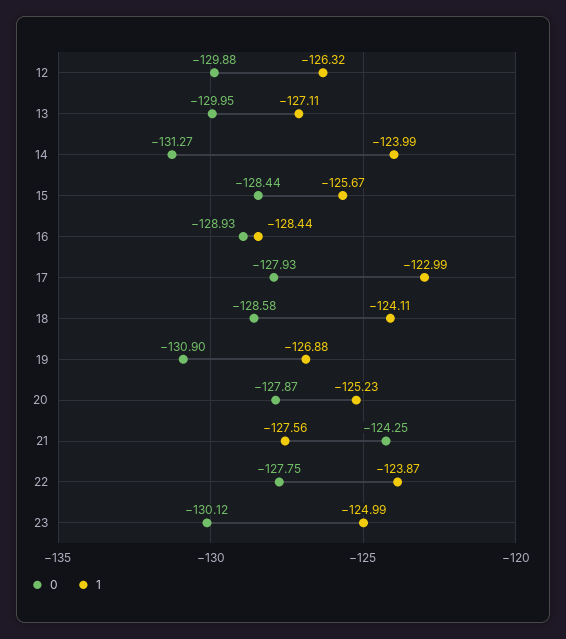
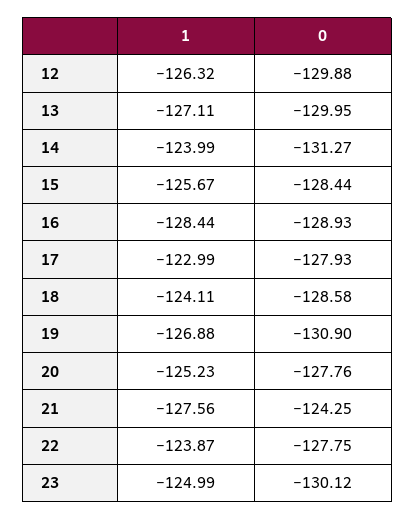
0, 20: -127.87 -> -127.76

